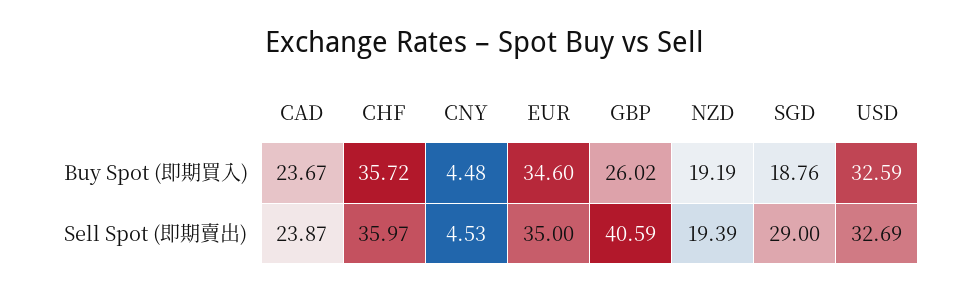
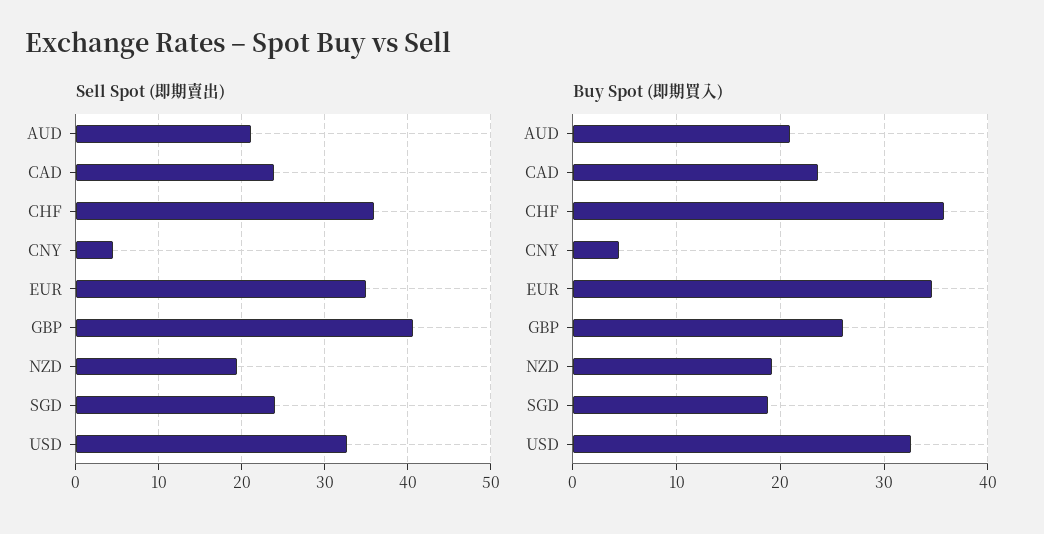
Sell Spot (即期賣出), SGD: 29 -> 24
Sell Spot (即期賣出), AUD: none -> 21
Buy Spot (即期買入), AUD: none -> 21

